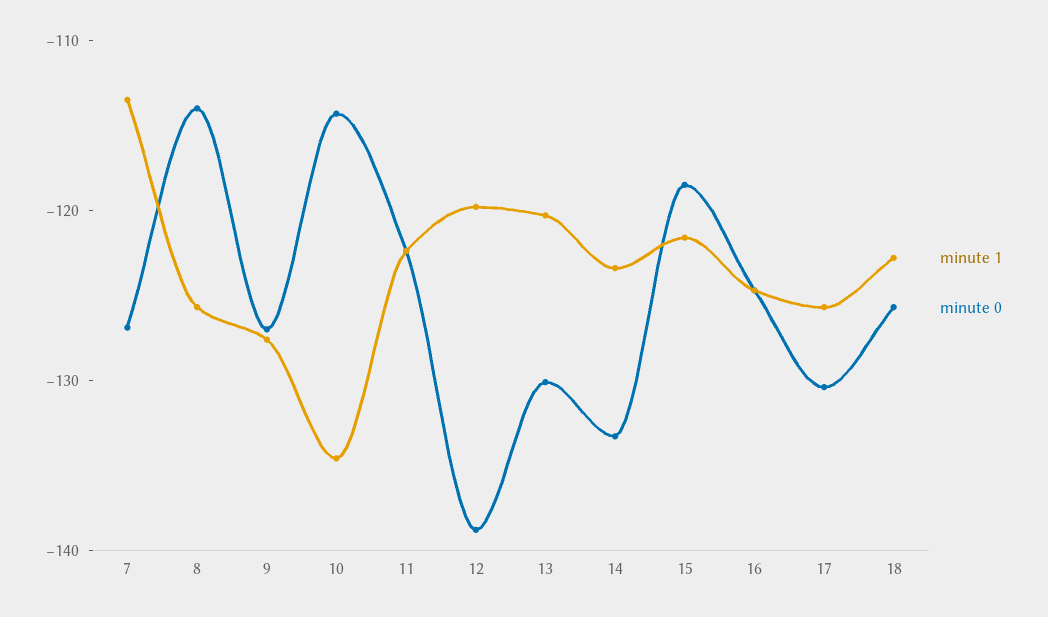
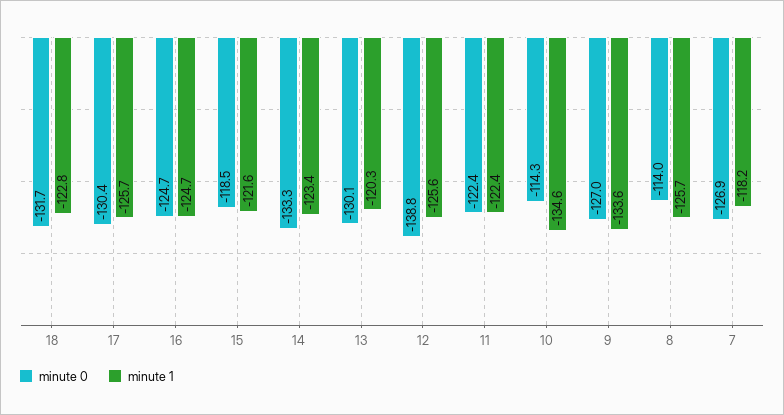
minute 1, 7: -114 -> -118.2
minute 1, 9: -128 -> -133.6
minute 1, 12: -120 -> -125.6
minute 0, 18: -126 -> -131.7

